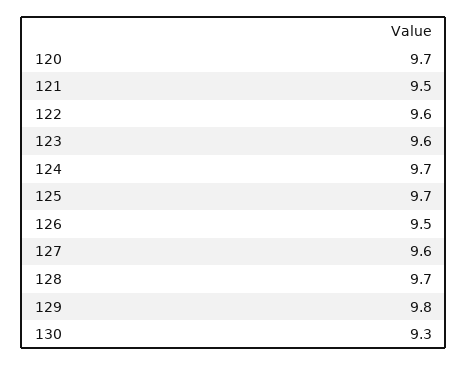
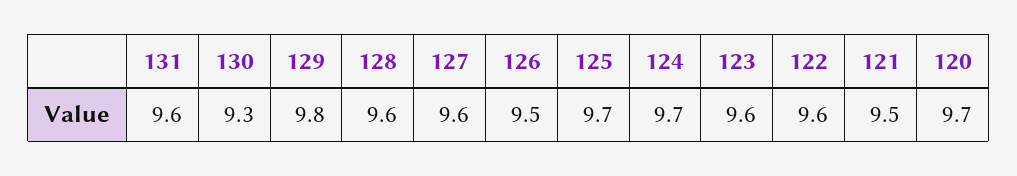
128: 9.7 -> 9.6
131: none -> 9.6

